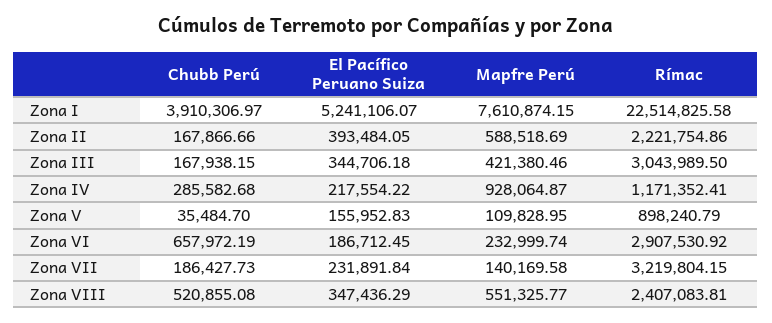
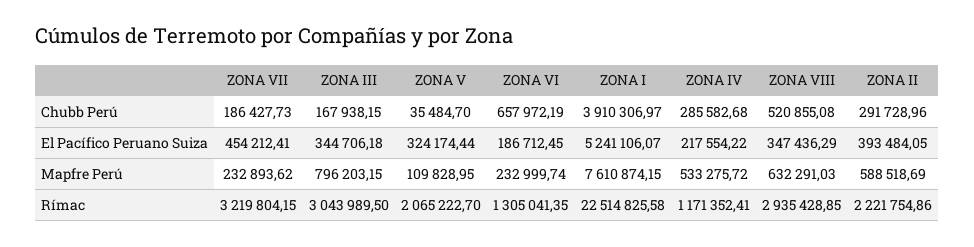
Chubb Perú, Zona II: 167866.66 -> 291728.96
Mapfre Perú, Zona III: 421380.46 -> 796203.15
Mapfre Perú, Zona IV: 928064.87 -> 533275.72
El Pacífico Peruano Suiza, Zona V: 155952.83 -> 324174.44
Rímac, Zona V: 898240.79 -> 2065222.7
Rímac, Zona VI: 2907530.92 -> 1305041.35
El Pacífico Peruano Suiza, Zona VII: 231891.84 -> 454212.41
Mapfre Perú, Zona VII: 140169.58 -> 232893.62
Mapfre Perú, Zona VIII: 551325.77 -> 632291.03
Rímac, Zona VIII: 2407083.81 -> 2935428.85

